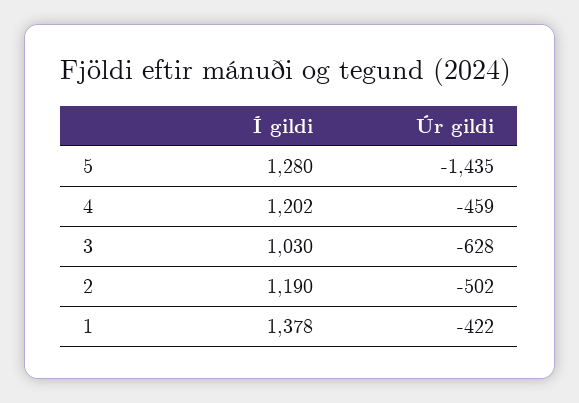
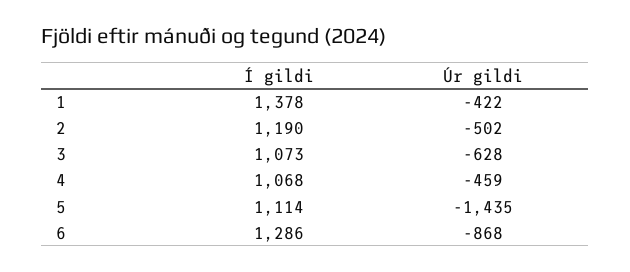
Í gildi, 5: 1280 -> 1114
Í gildi, 4: 1202 -> 1068
Í gildi, 3: 1030 -> 1073
Í gildi, 6: none -> 1286
Úr gildi, 6: none -> -868

